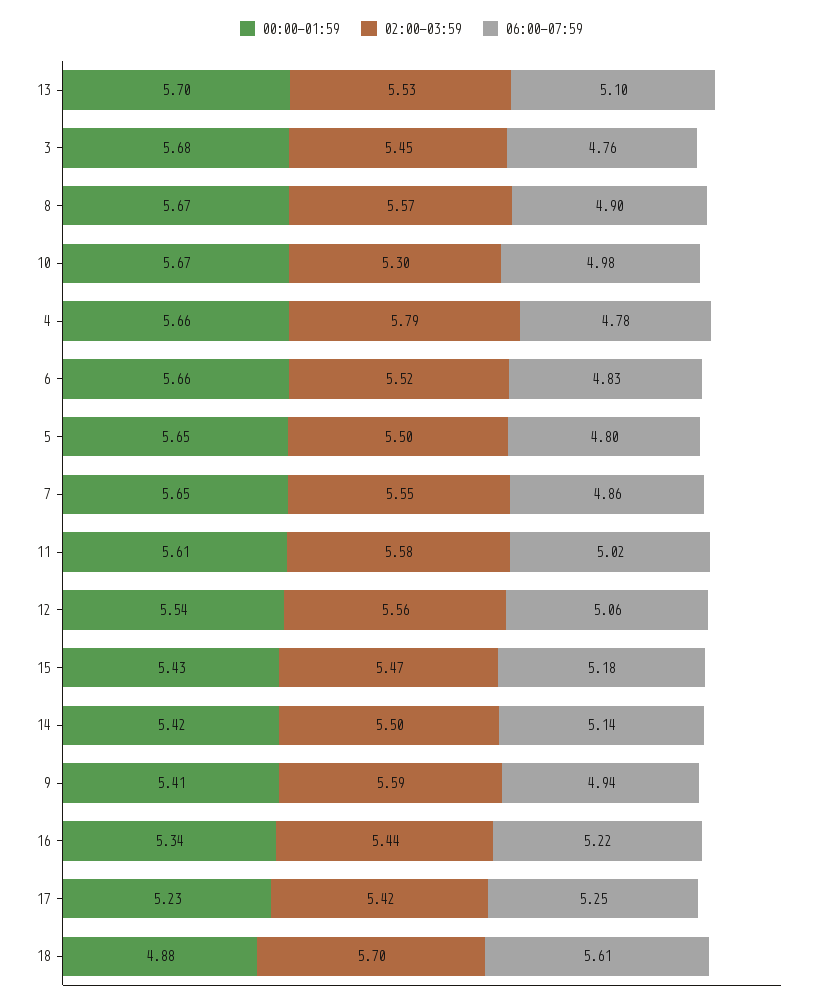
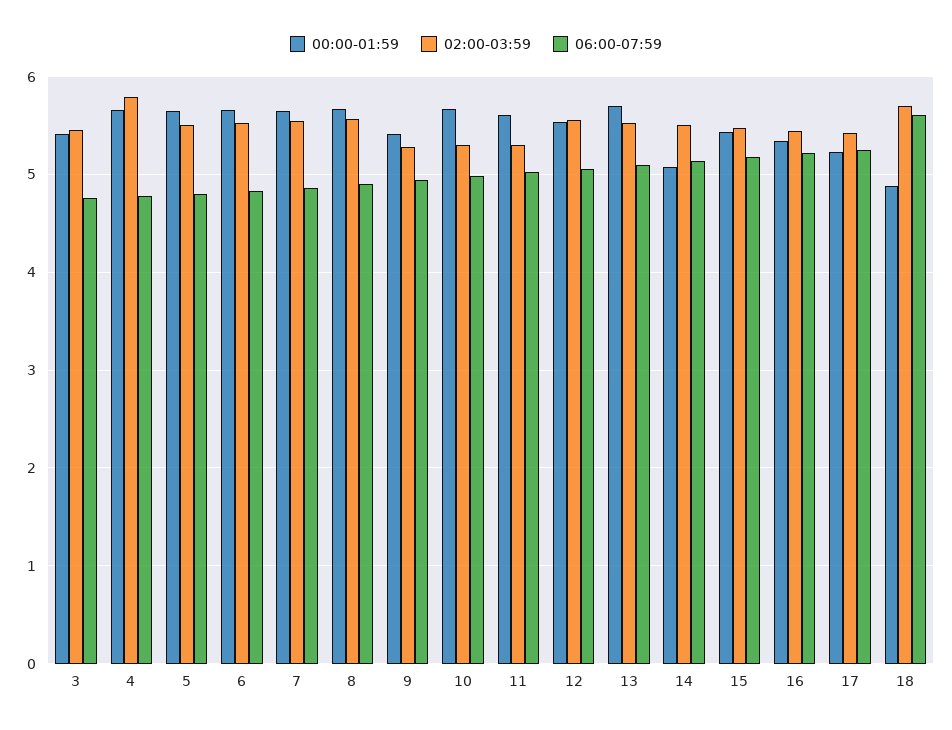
00:00-01:59, 3: 5.68 -> 5.4
02:00-03:59, 11: 5.58 -> 5.3
00:00-01:59, 14: 5.42 -> 5.1
02:00-03:59, 9: 5.59 -> 5.3

